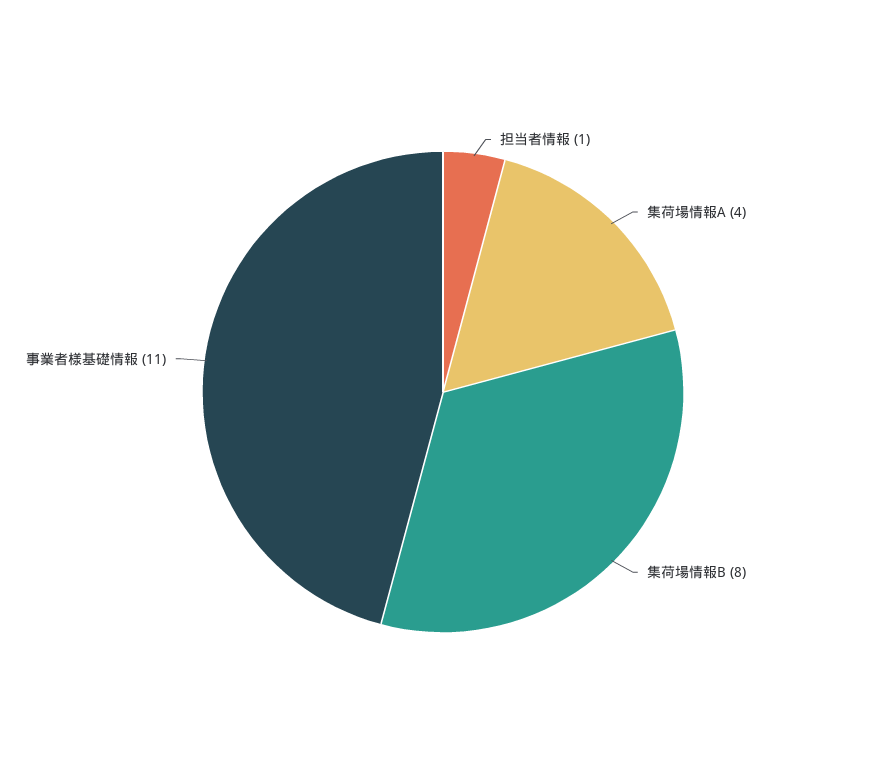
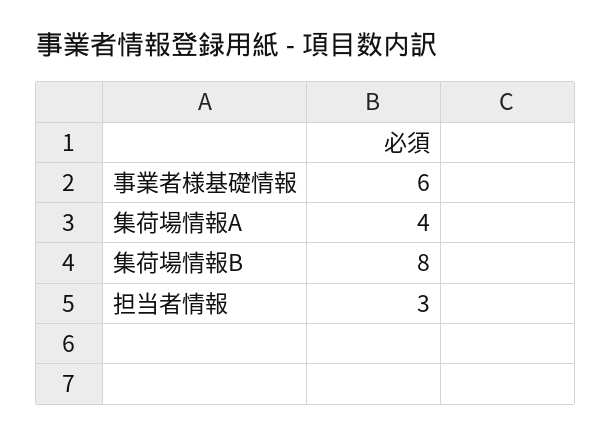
担当者情報: 1 -> 3
事業者様基礎情報: 11 -> 6

